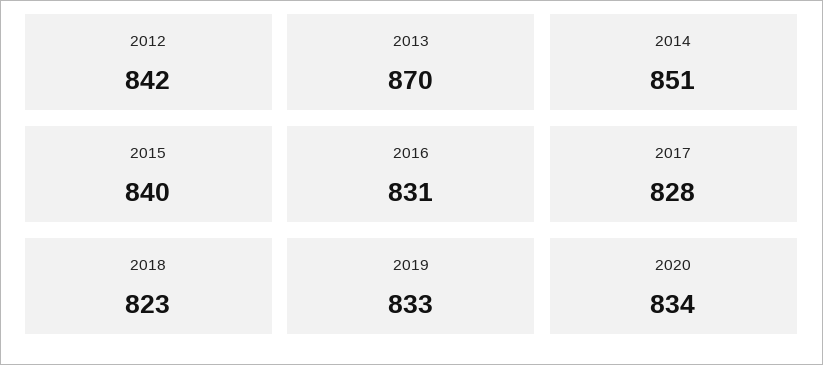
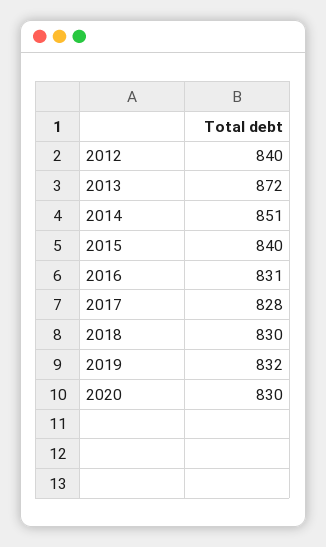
2012: 842 -> 840
2013: 870 -> 872
2018: 823 -> 830
2019: 833 -> 832
2020: 834 -> 830

